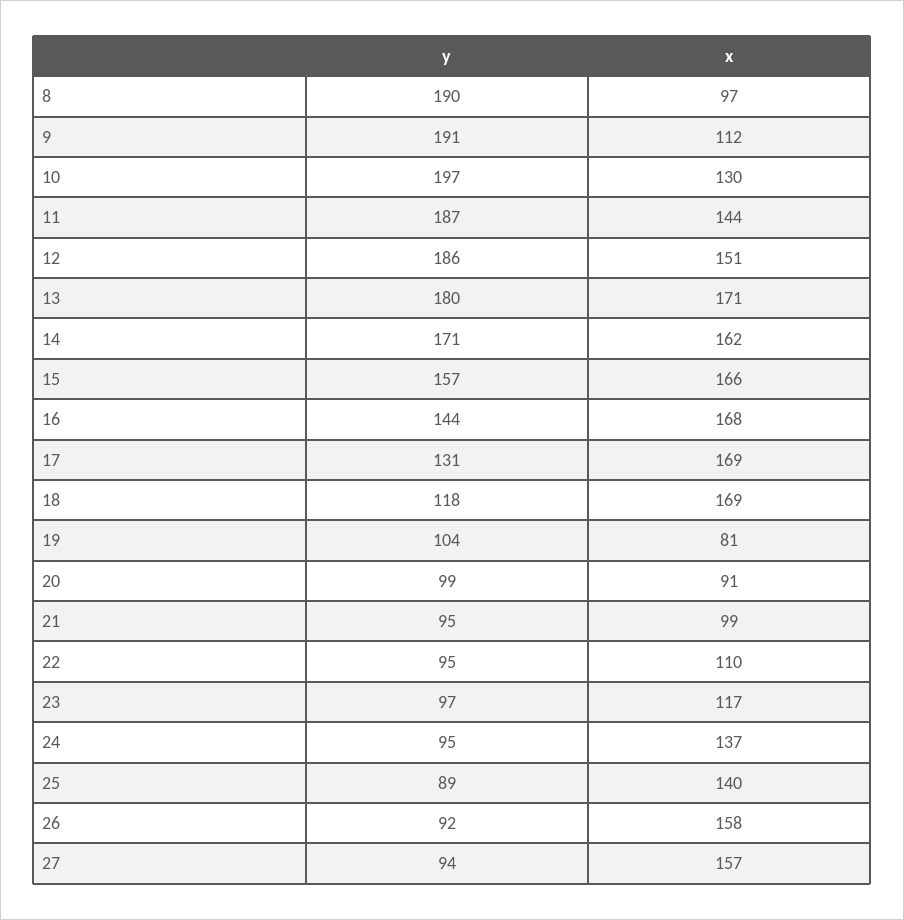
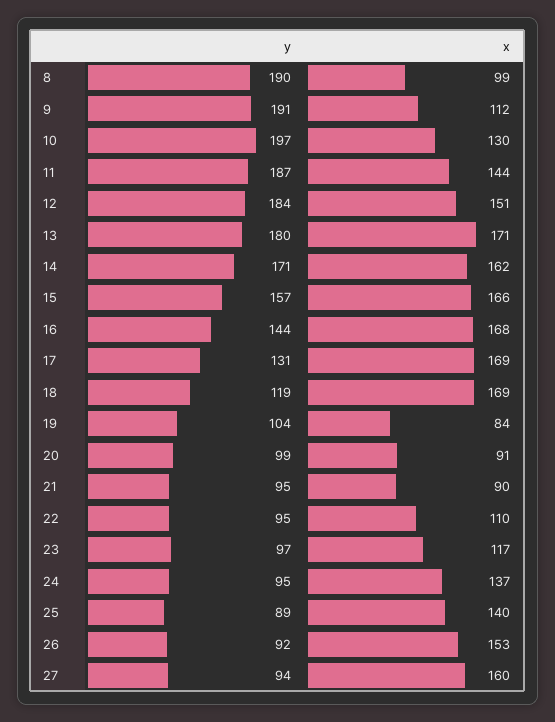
x, 8: 97 -> 99
y, 12: 186 -> 184
y, 18: 118 -> 119
x, 19: 81 -> 84
x, 21: 99 -> 90
x, 26: 158 -> 153
x, 27: 157 -> 160

